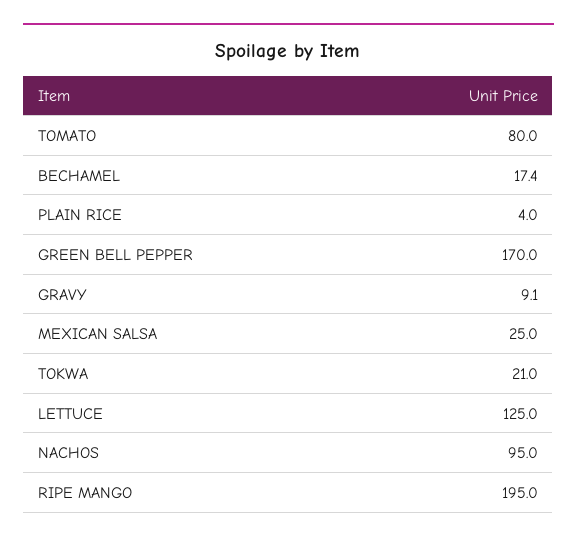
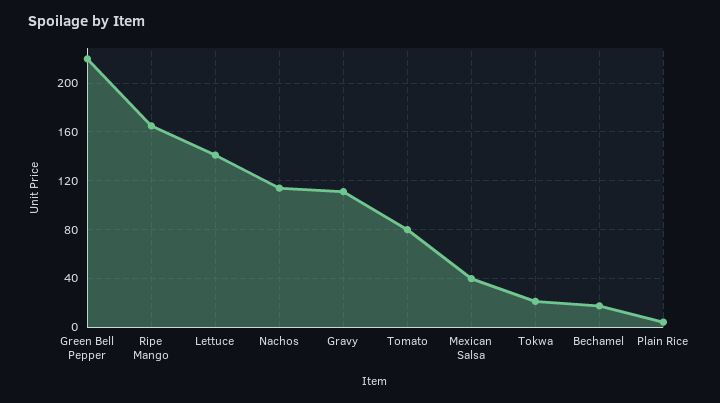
GREEN BELL PEPPER: 170 -> 220
GRAVY: 9.1 -> 110
MEXICAN SALSA: 25 -> 40
LETTUCE: 125 -> 140
NACHOS: 95 -> 115
RIPE MANGO: 195 -> 165

